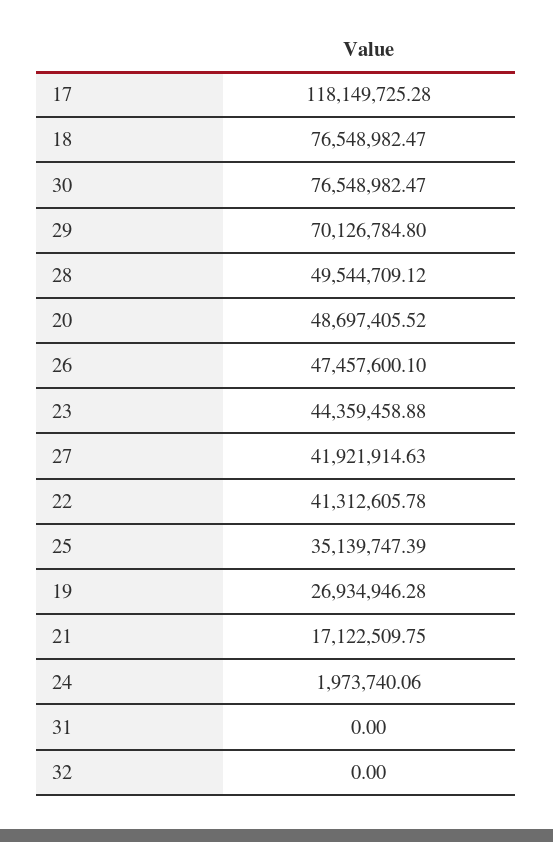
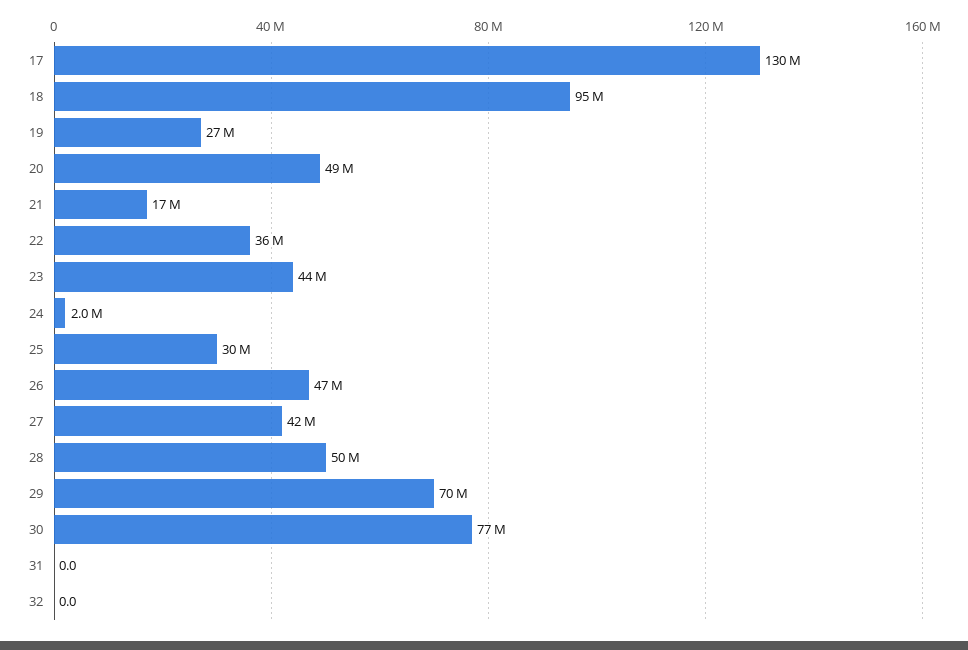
17: 118149725.28 -> 130000000
18: 76548982.47 -> 95000000
22: 41312605.78 -> 36000000
25: 35139747.39 -> 30000000

